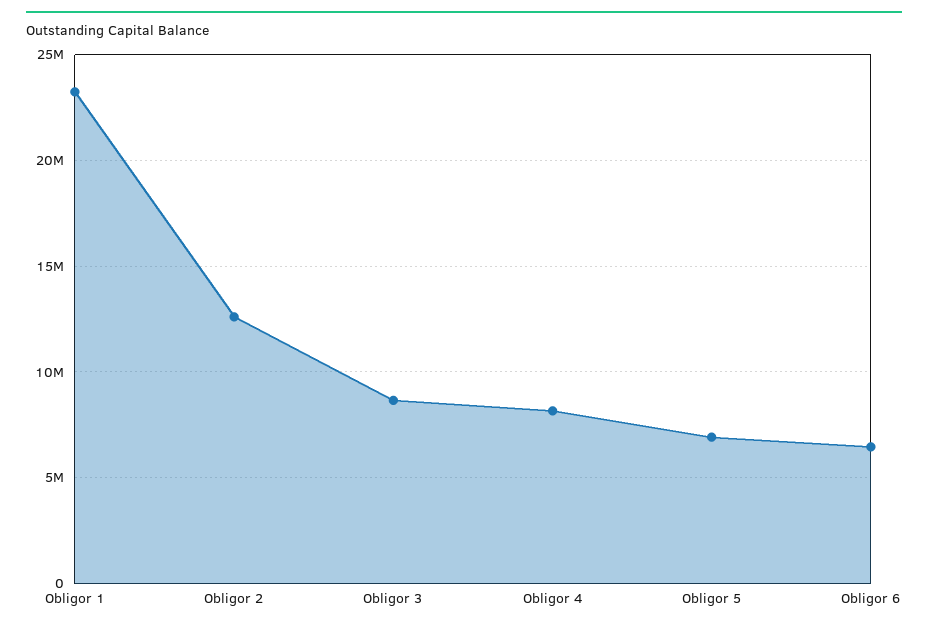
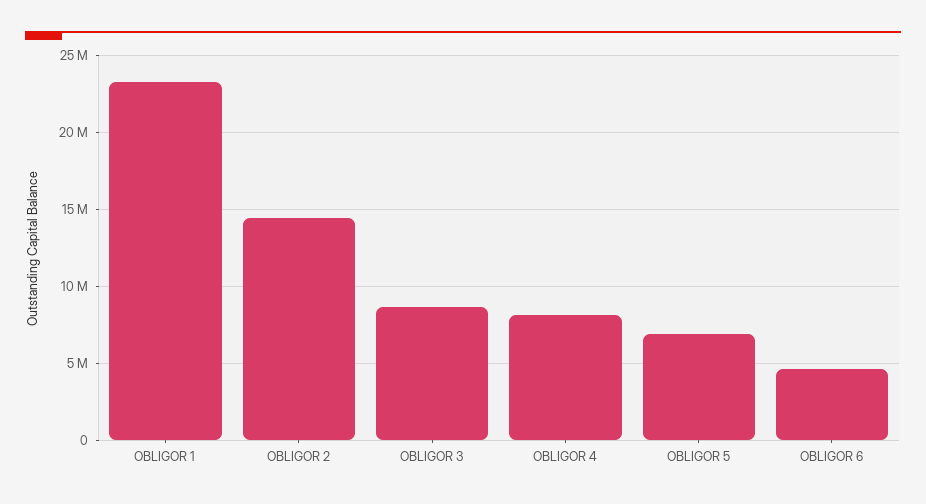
Obligor 2: 12500000 -> 14500000
Obligor 6: 6500000 -> 4500000

